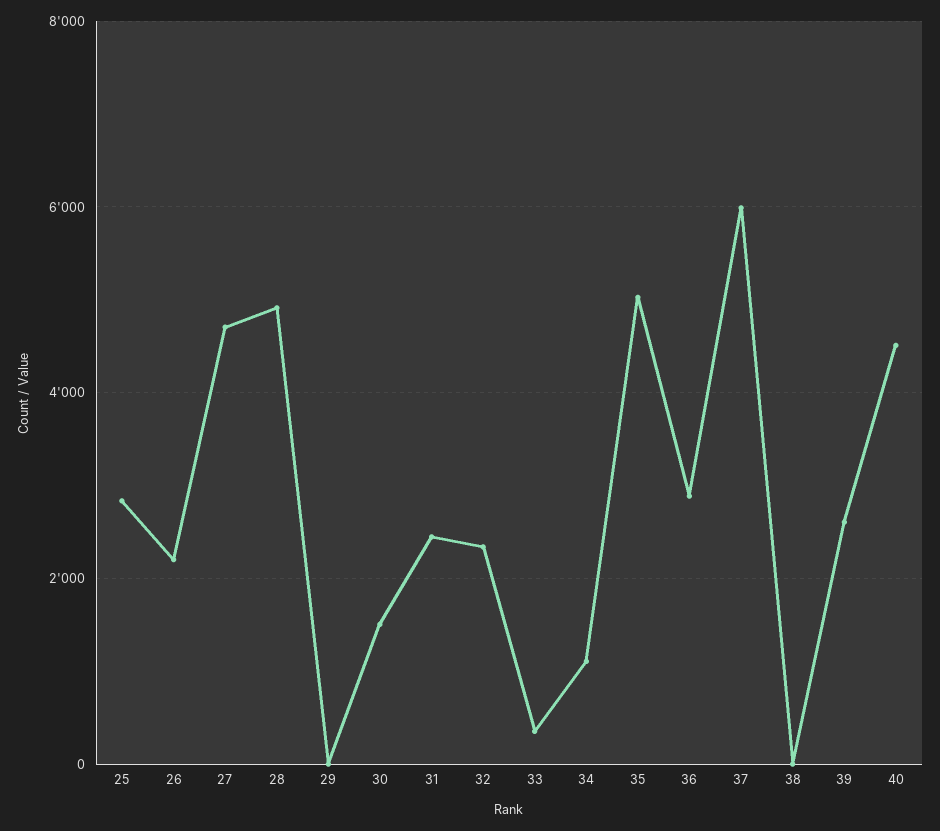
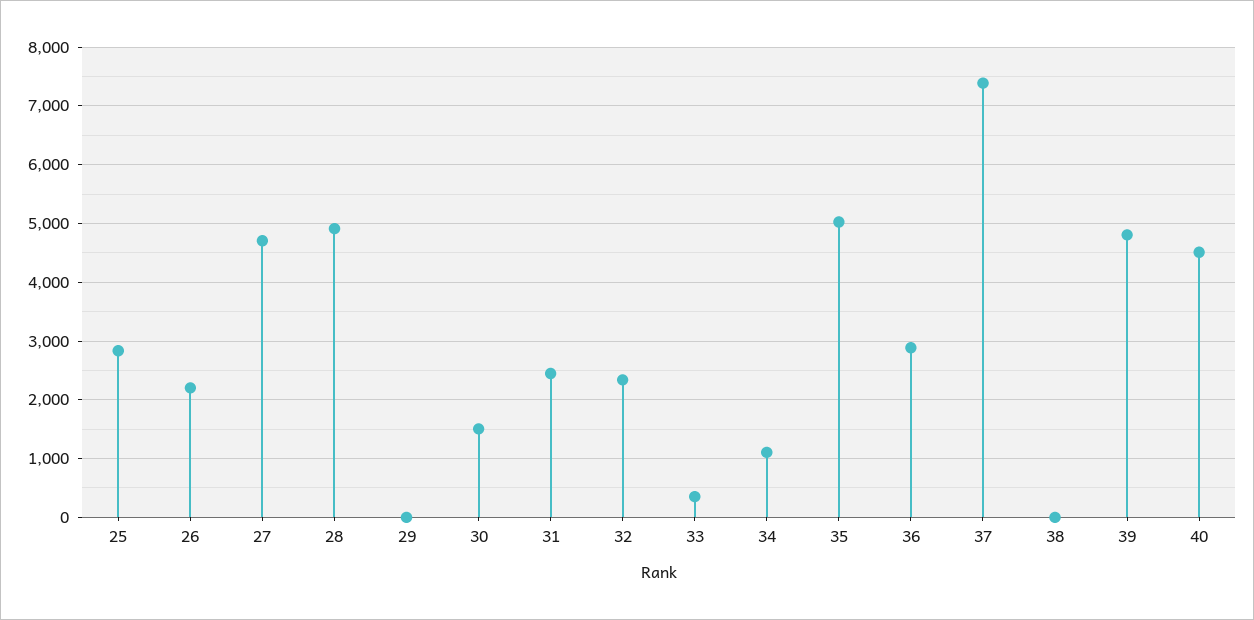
37: 6000 -> 7400
39: 2600 -> 4800

